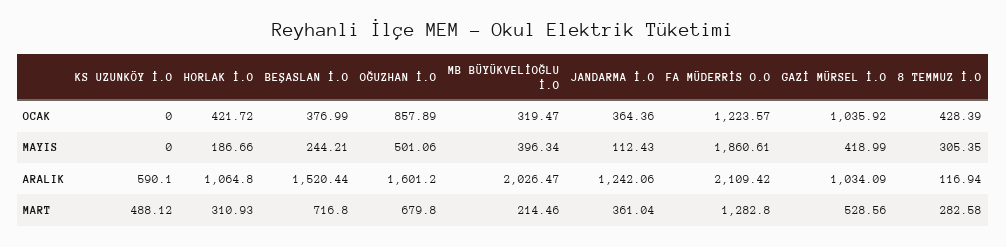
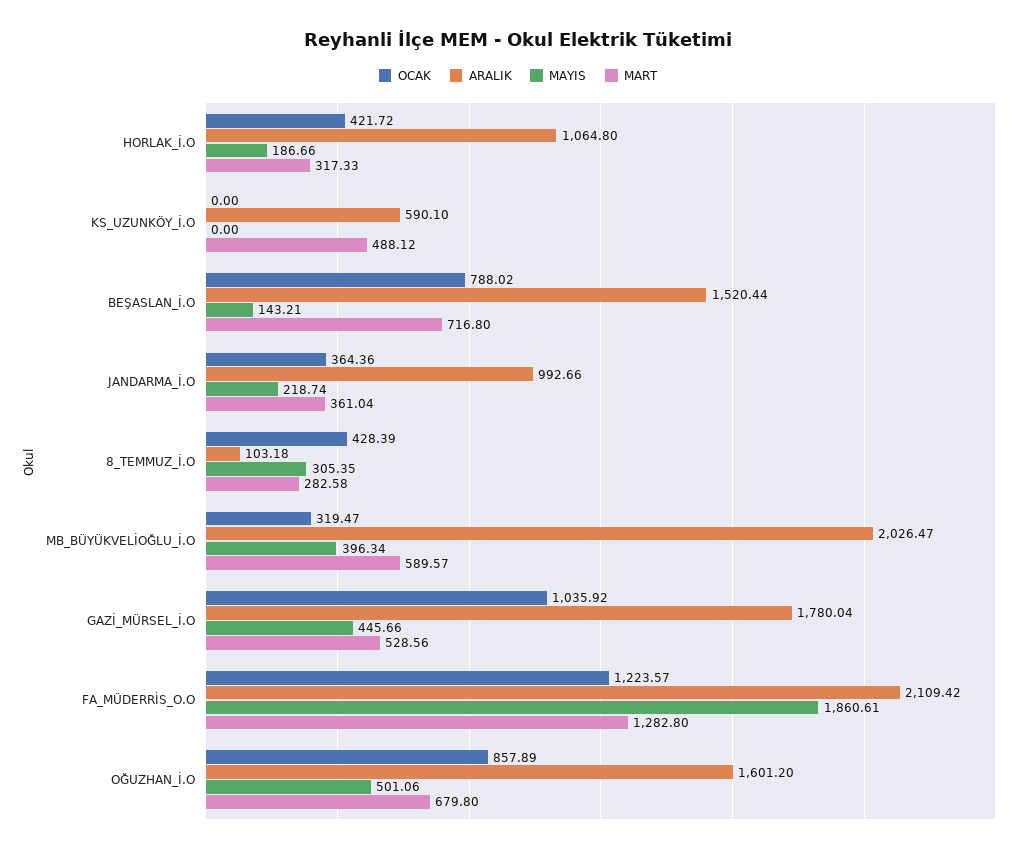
OCAK, BEŞASLAN İ.O: 376.99 -> 788.02
MAYIS, BEŞASLAN İ.O: 244.21 -> 143.21
MAYIS, JANDARMA İ.O: 112.43 -> 218.74
MAYIS, GAZİ MÜRSEL İ.O: 418.99 -> 445.66
ARALIK, JANDARMA İ.O: 1242.06 -> 992.66
ARALIK, GAZİ MÜRSEL İ.O: 1034.09 -> 1780.04
ARALIK, 8 TEMMUZ İ.O: 116.94 -> 103.18
MART, HORLAK İ.O: 310.93 -> 317.33
MART, MB BÜYÜKVELİOĞLU İ.O: 214.46 -> 589.57

